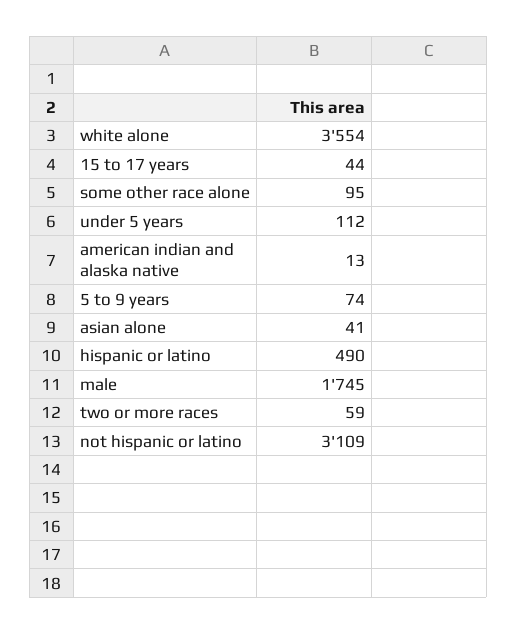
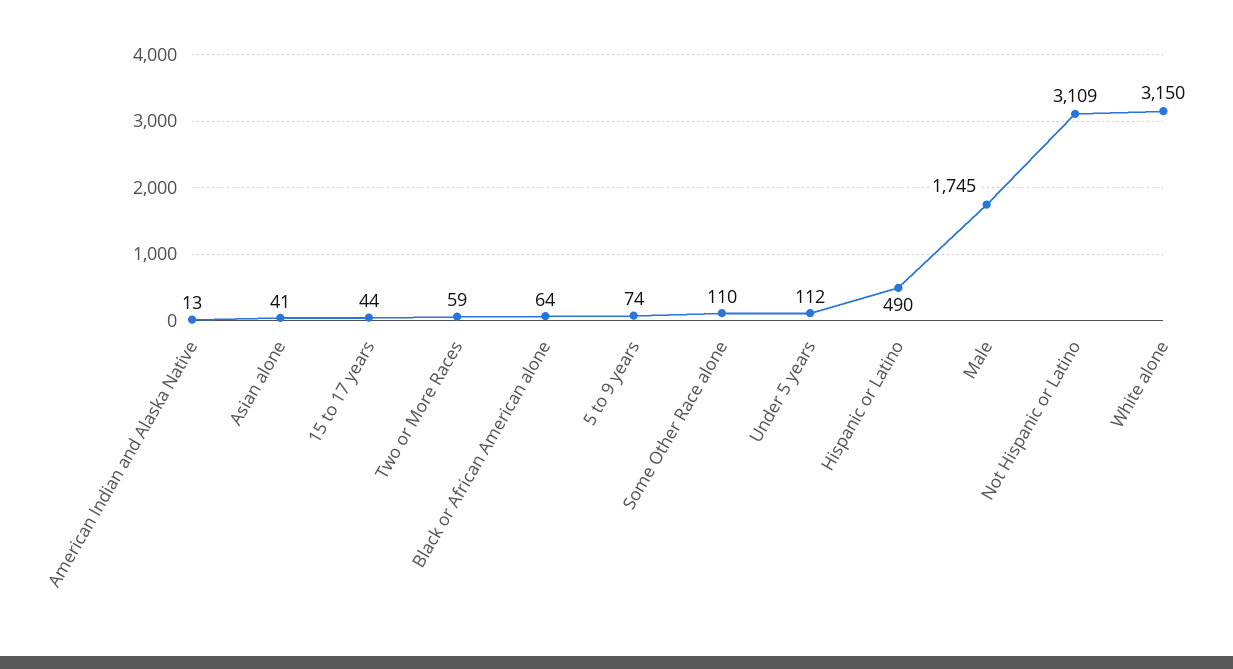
white alone: 3554 -> 3150
some other race alone: 95 -> 110
Black or African American alone: none -> 64

